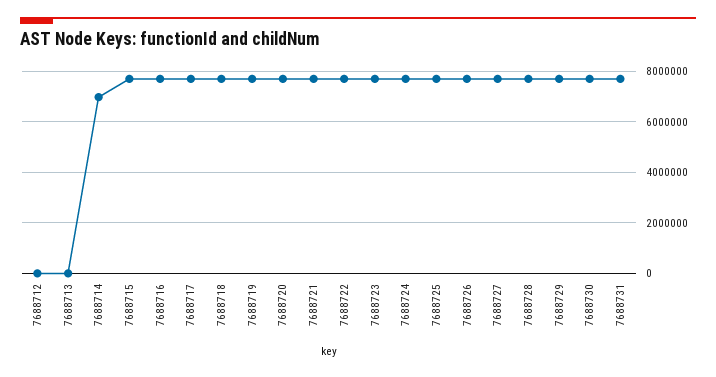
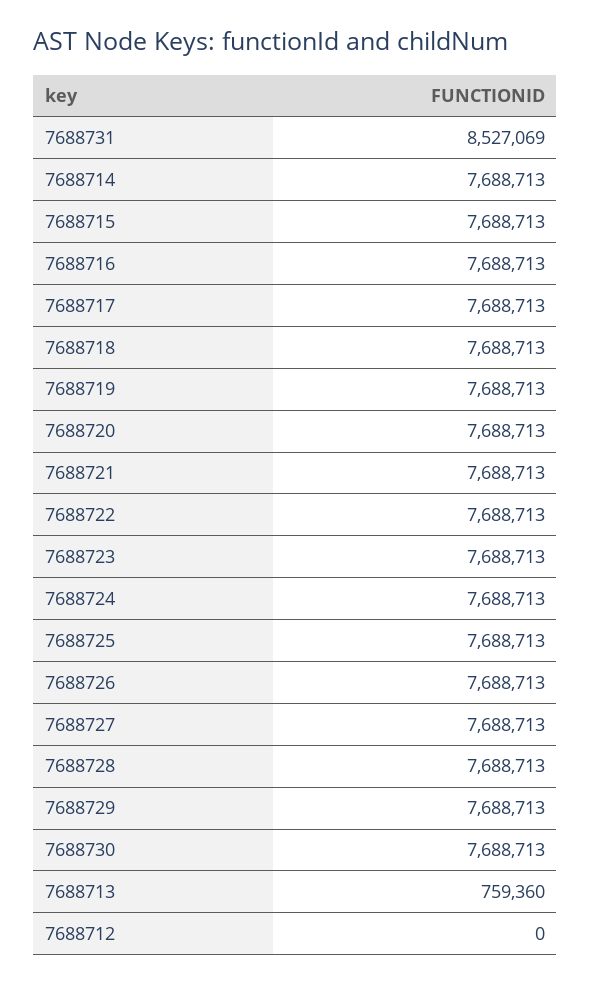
7688713: 0 -> 759360
7688714: 7000000 -> 7688713
7688731: 7750000 -> 8527069

